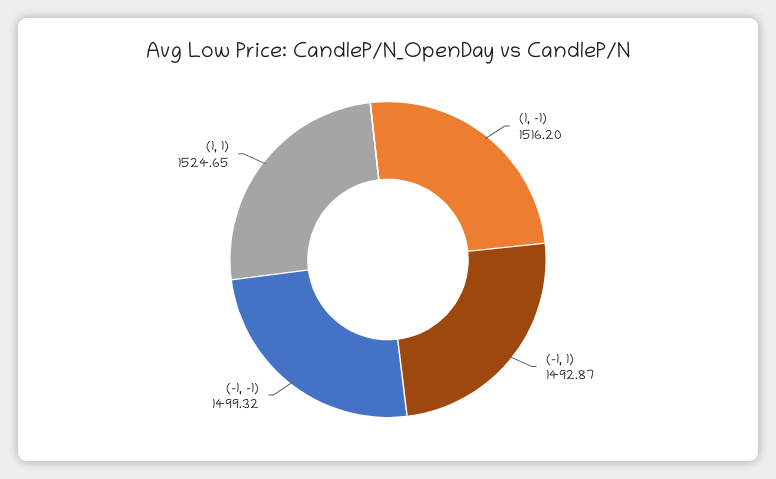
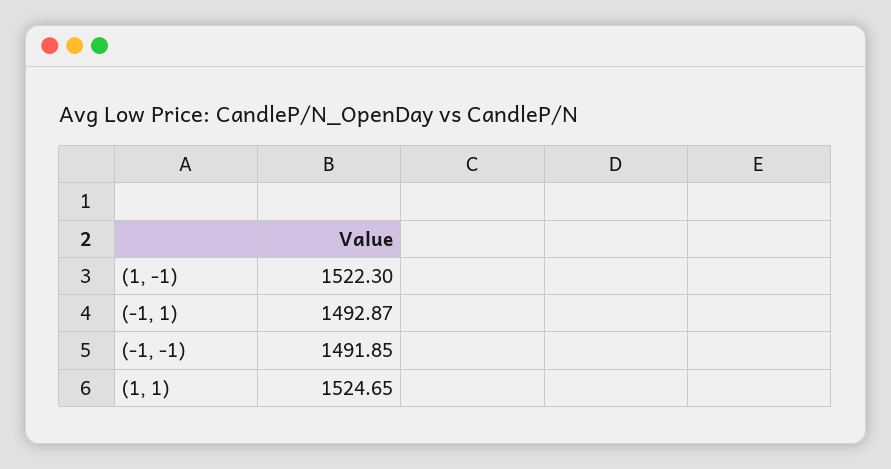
(1, -1): 1516.2 -> 1522.3
(-1, -1): 1499.32 -> 1491.85

